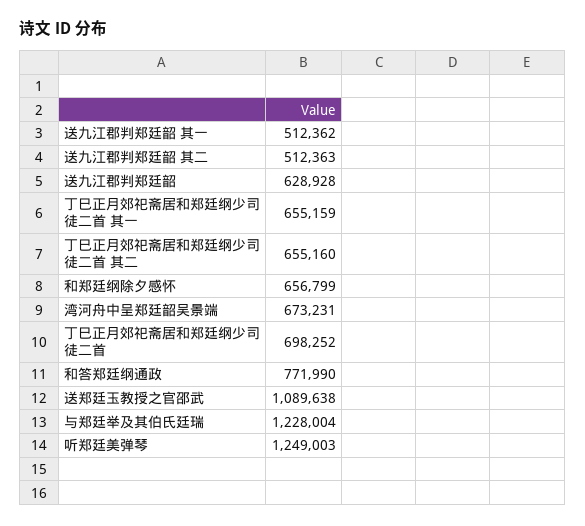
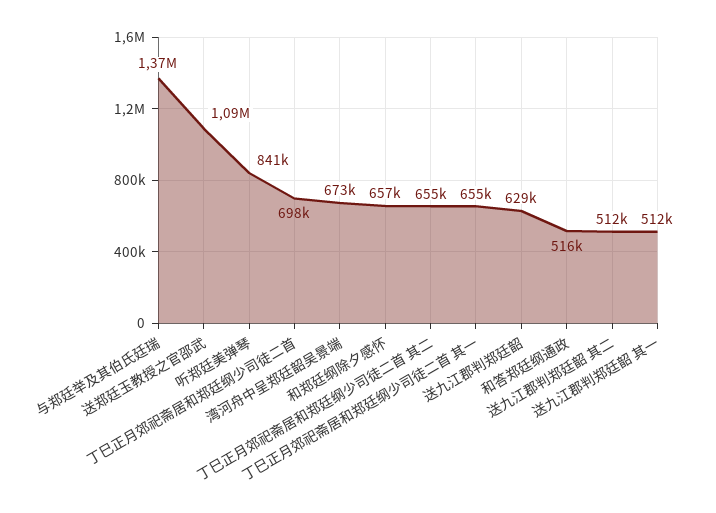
和答郑廷纲通政: 771990 -> 516000
与郑廷举及其伯氏廷瑞: 1228004 -> 1370000
听郑廷美弹琴: 1249003 -> 841000

